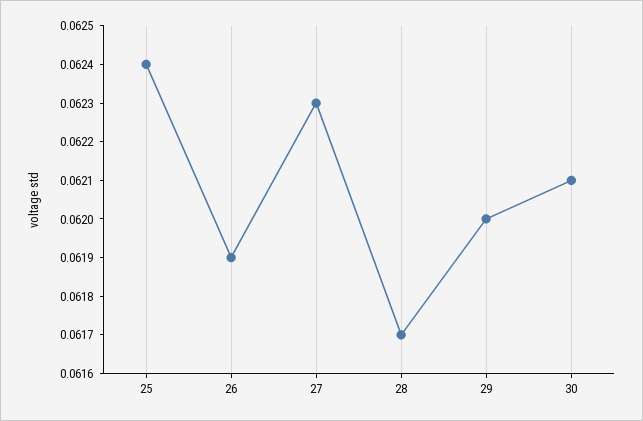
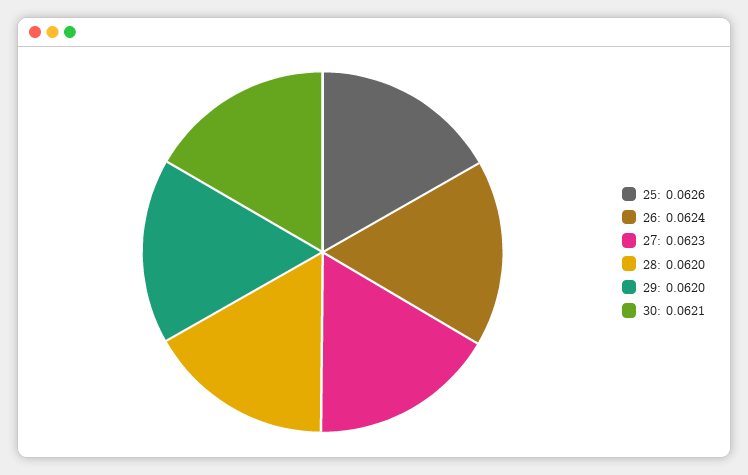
25: 0.0624 -> 0.0626
26: 0.0619 -> 0.0624
28: 0.0617 -> 0.062

